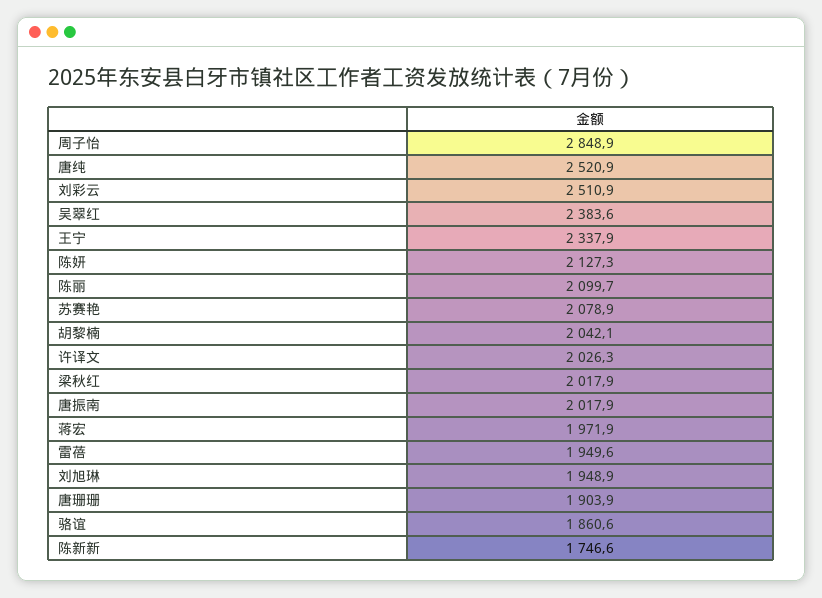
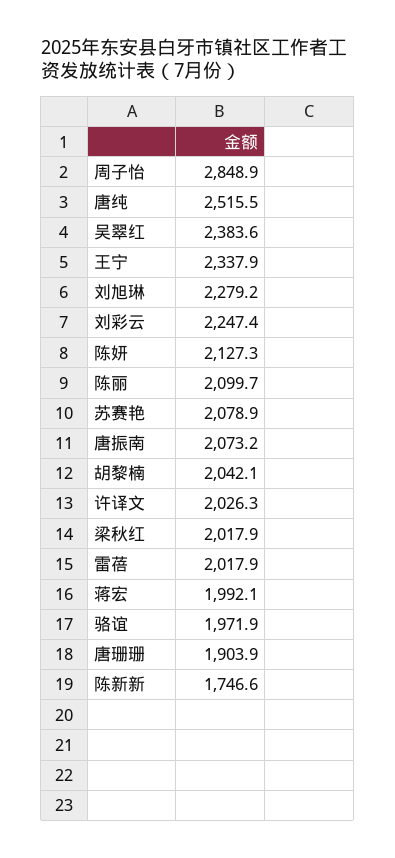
唐纯: 2520.9 -> 2515.5
刘彩云: 2510.9 -> 2247.4
唐振南: 2017.9 -> 2073.2
蒋宏: 1971.9 -> 1992.1
雷蓓: 1949.6 -> 2017.9
刘旭琳: 1948.9 -> 2279.2
骆谊: 1860.6 -> 1971.9

